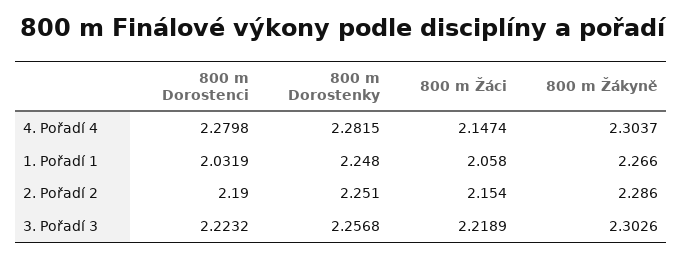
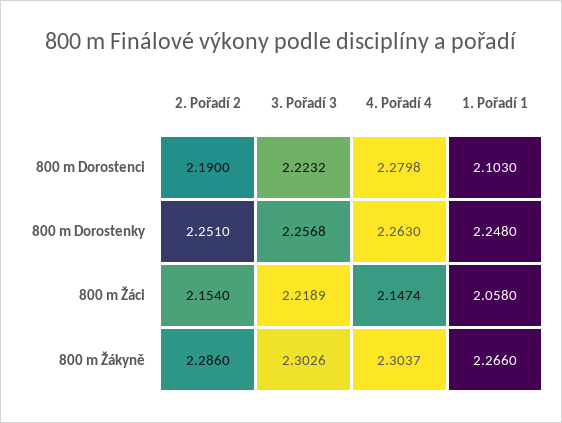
800 m Dorostenky, 4. Pořadí 4: 2.2815 -> 2.263
800 m Dorostenci, 1. Pořadí 1: 2.0319 -> 2.103

